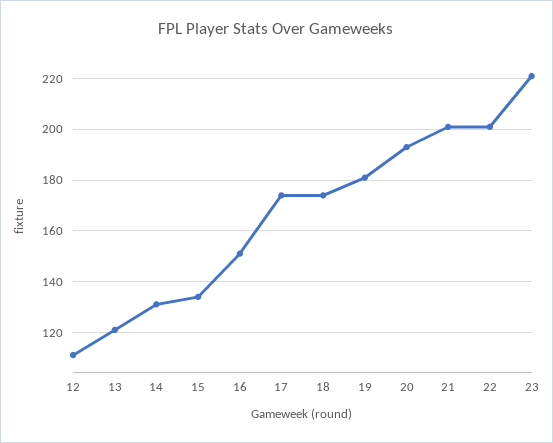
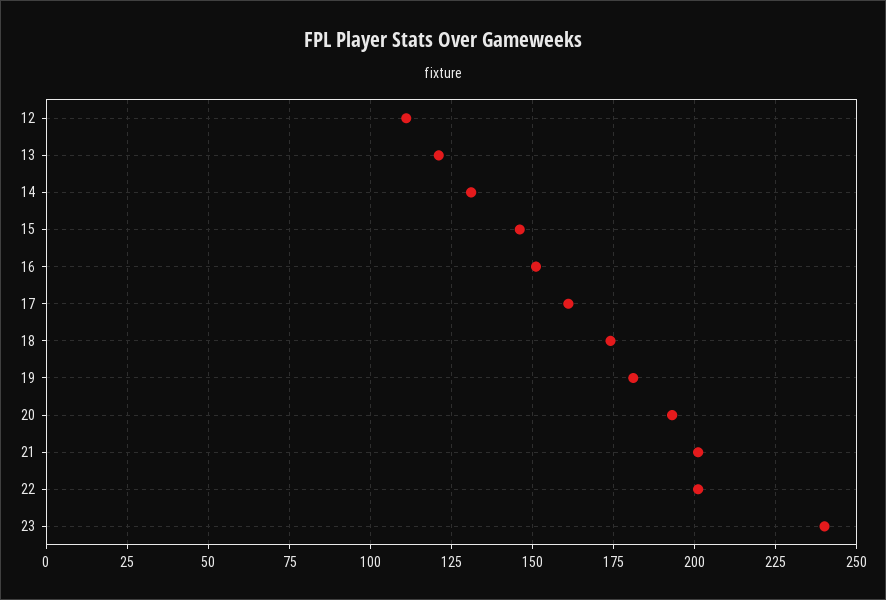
15: 135 -> 145
17: 175 -> 160
23: 220 -> 240

